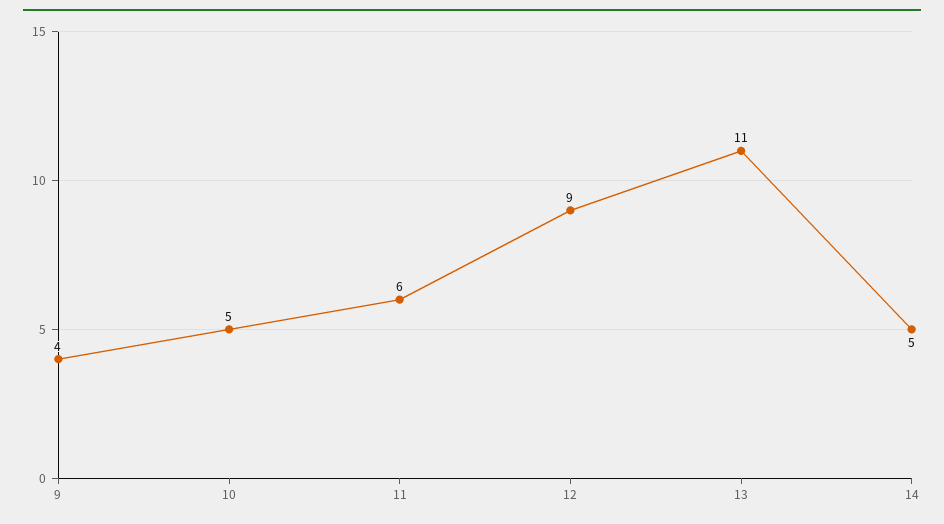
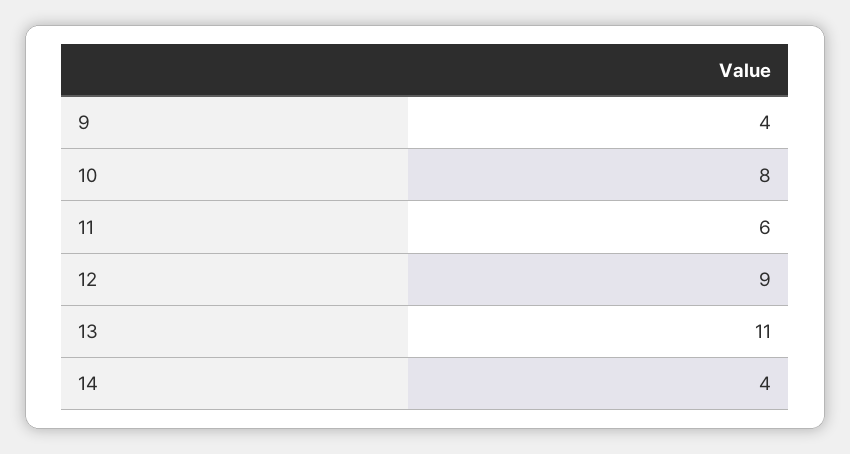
10: 5 -> 8
14: 5 -> 4

